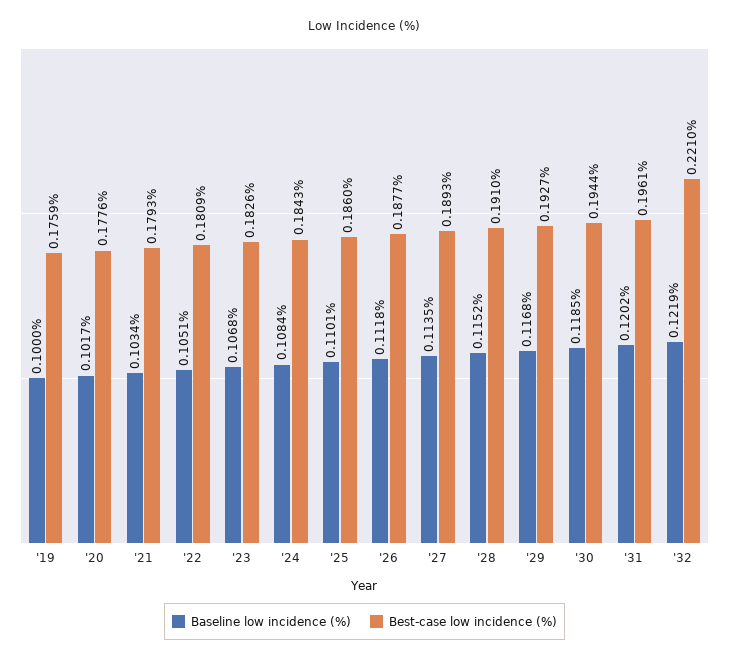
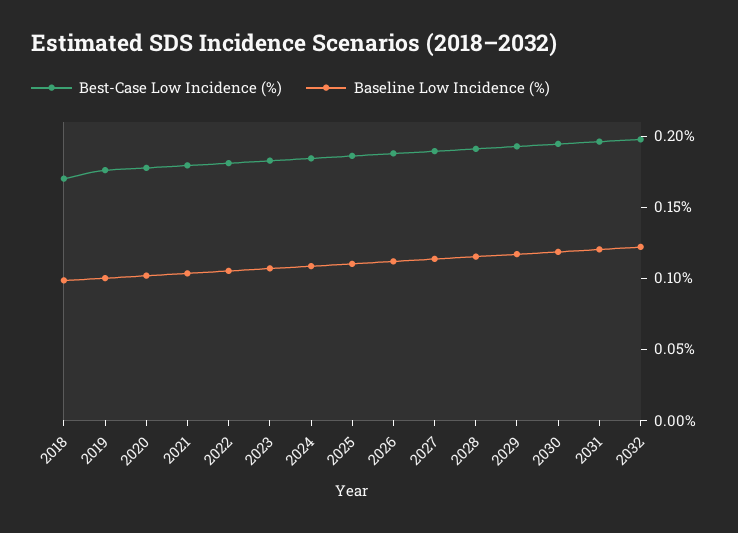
Best-case low incidence (%), '32: 0.221 -> 0.2
Best-case low incidence (%), 2018: none -> 0.17
Baseline low incidence (%), 2018: none -> 0.1

